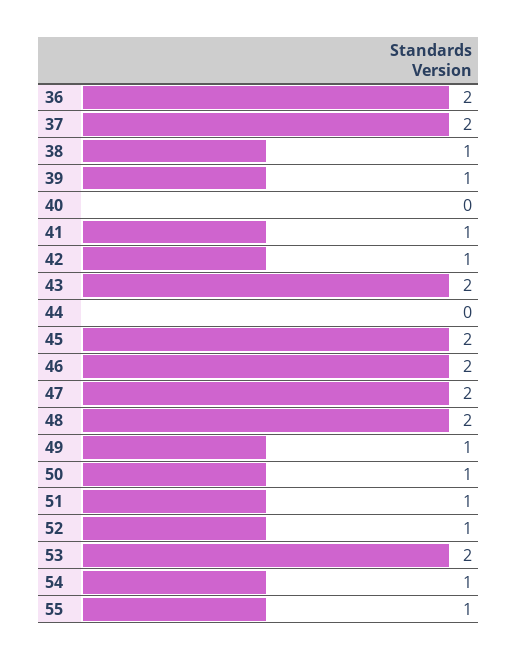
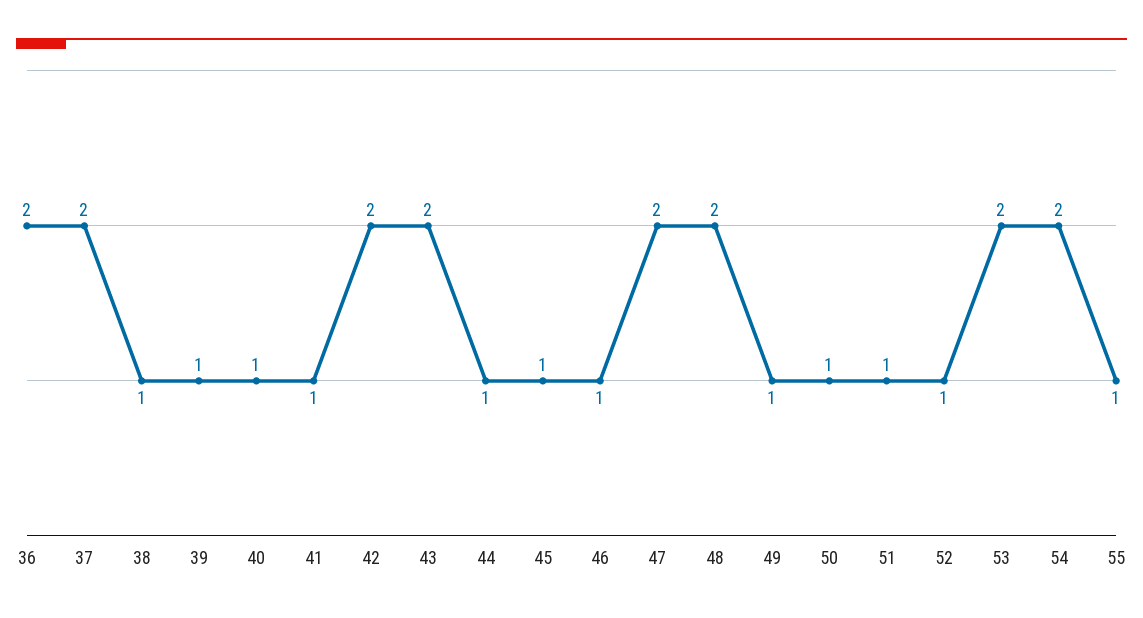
40: 0 -> 1
42: 1 -> 2
44: 0 -> 1
45: 2 -> 1
46: 2 -> 1
54: 1 -> 2

